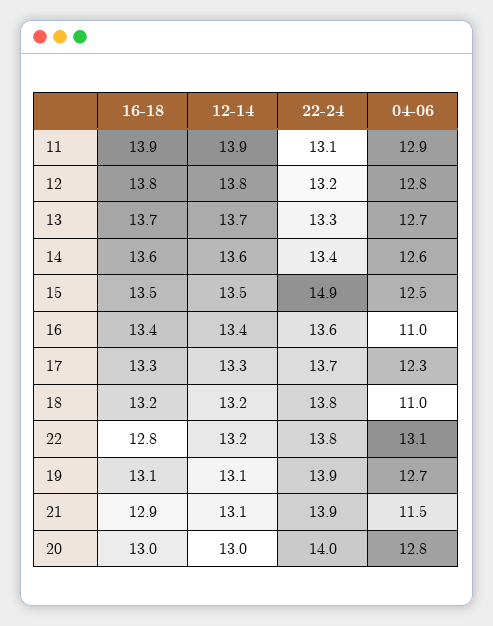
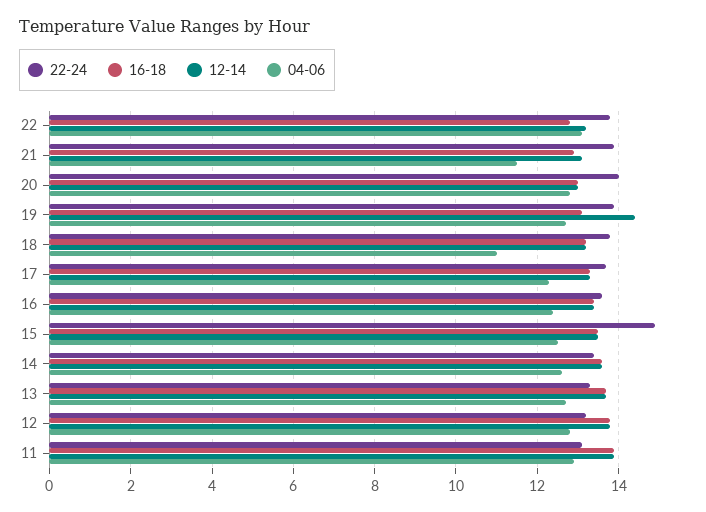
04-06, 16: 11 -> 12.5
12-14, 19: 13.1 -> 14.5

